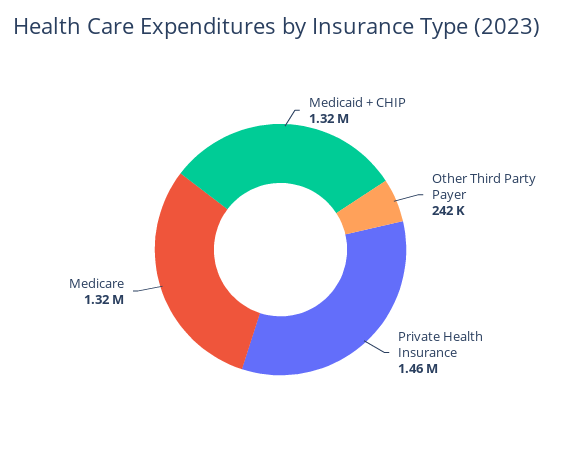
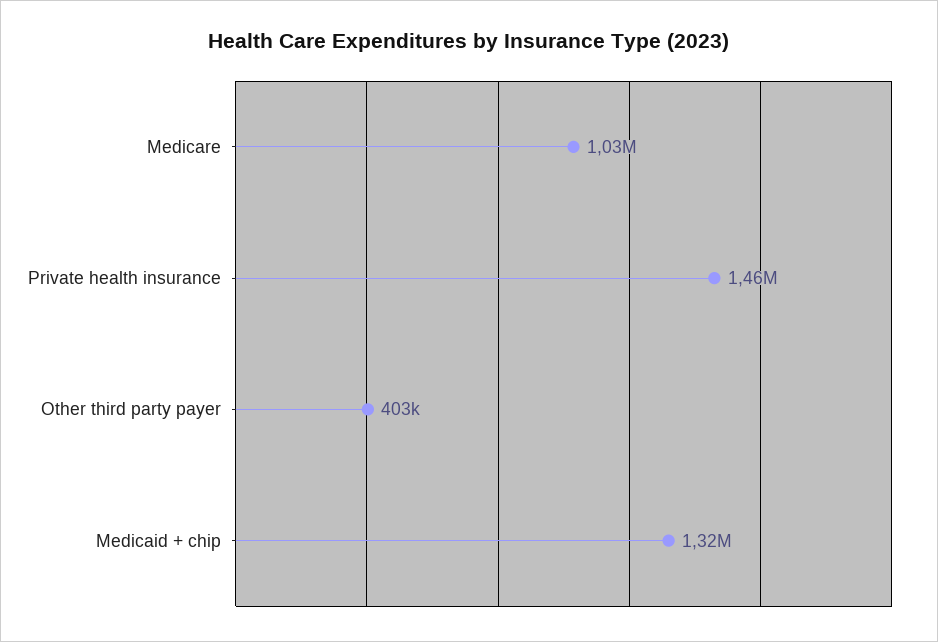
Other Third Party Payer: 242000 -> 403000
Medicare: 1320000 -> 1030000

